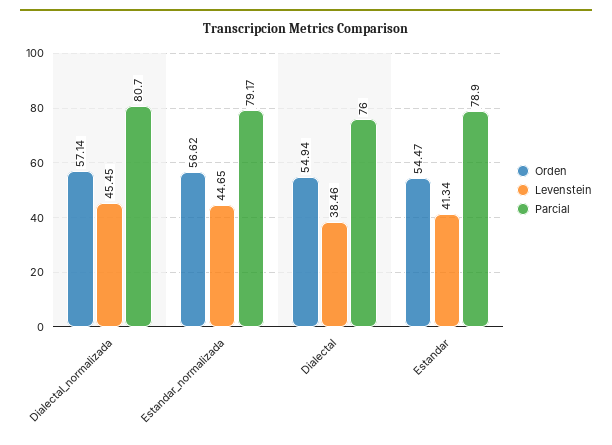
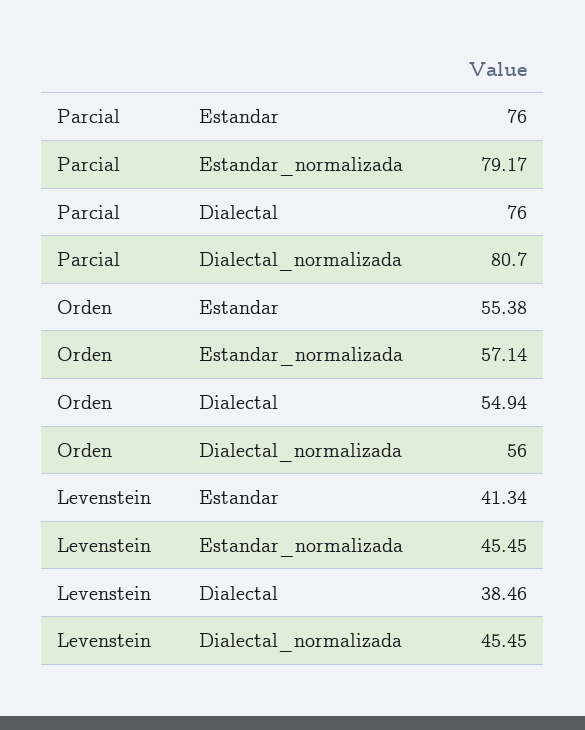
Orden, Dialectal_normalizada: 57.14 -> 56
Orden, Estandar_normalizada: 56.62 -> 57.14
Levenstein, Estandar_normalizada: 44.65 -> 45.45
Orden, Estandar: 54.47 -> 55.38
Parcial, Estandar: 78.9 -> 76

